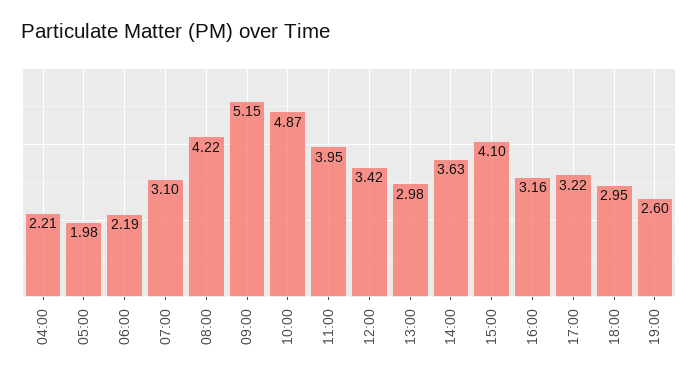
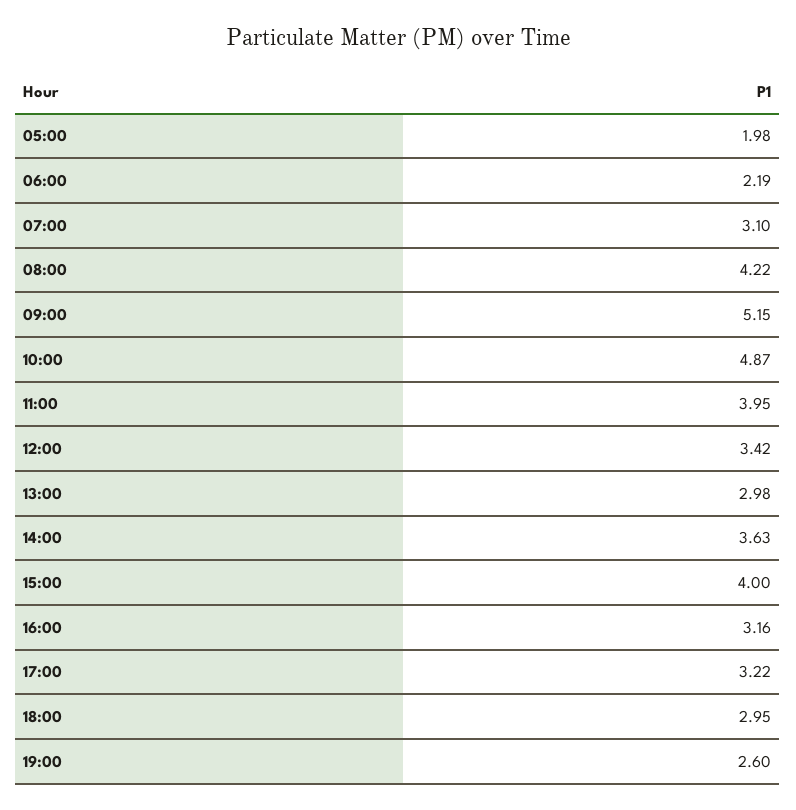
04:00: 2.21 -> none
15:00: 4.1 -> 4

